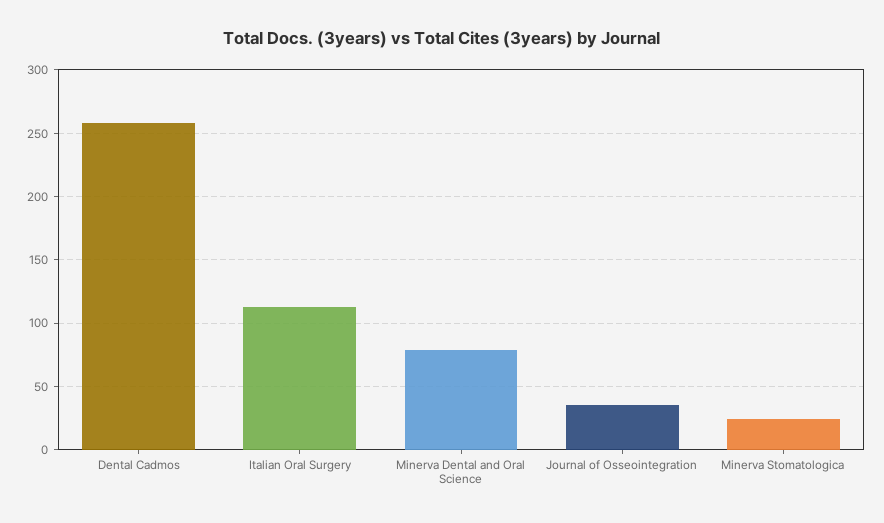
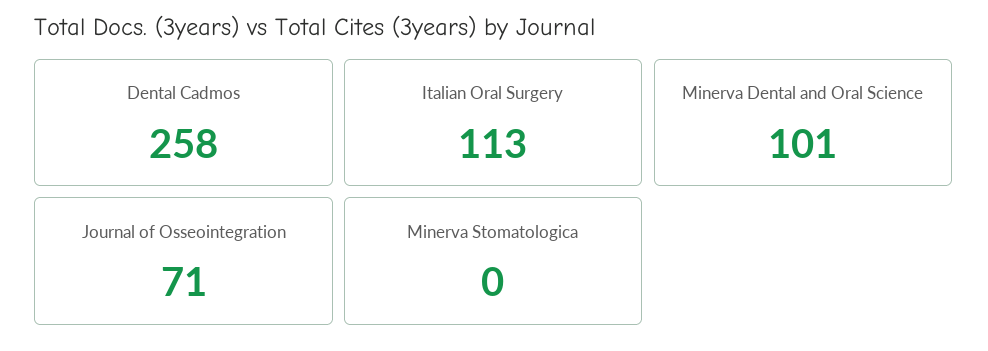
Minerva Dental and Oral Science: 80 -> 101
Journal of Osseointegration: 35 -> 71
Minerva Stomatologica: 25 -> 0

